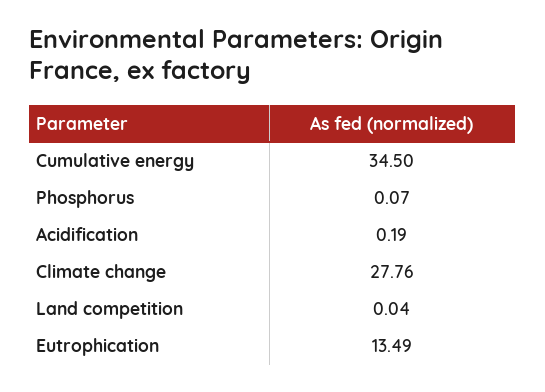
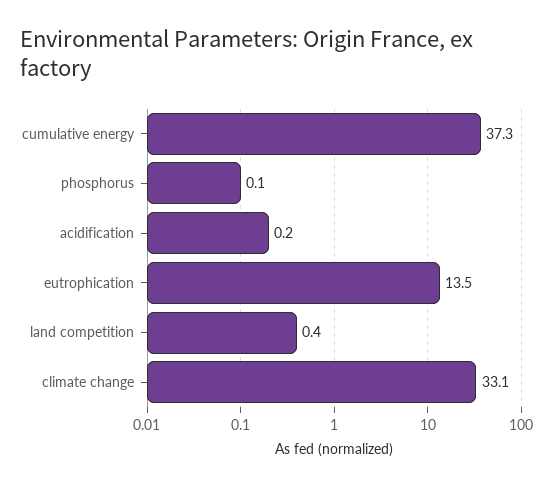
Cumulative energy: 34.5 -> 37.3
Climate change: 27.76 -> 33.1
Land competition: 0.04 -> 0.4

